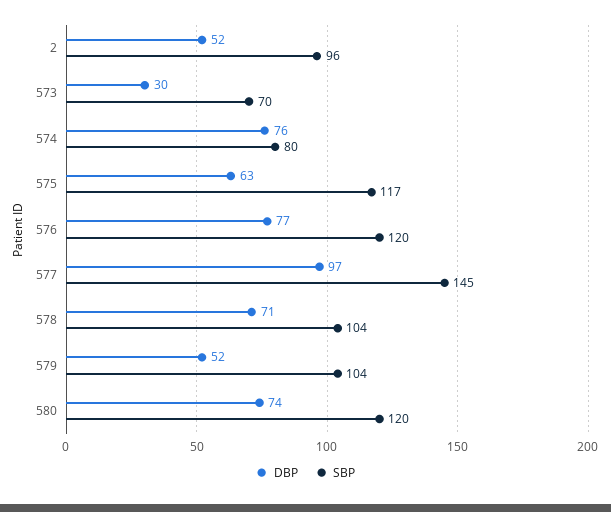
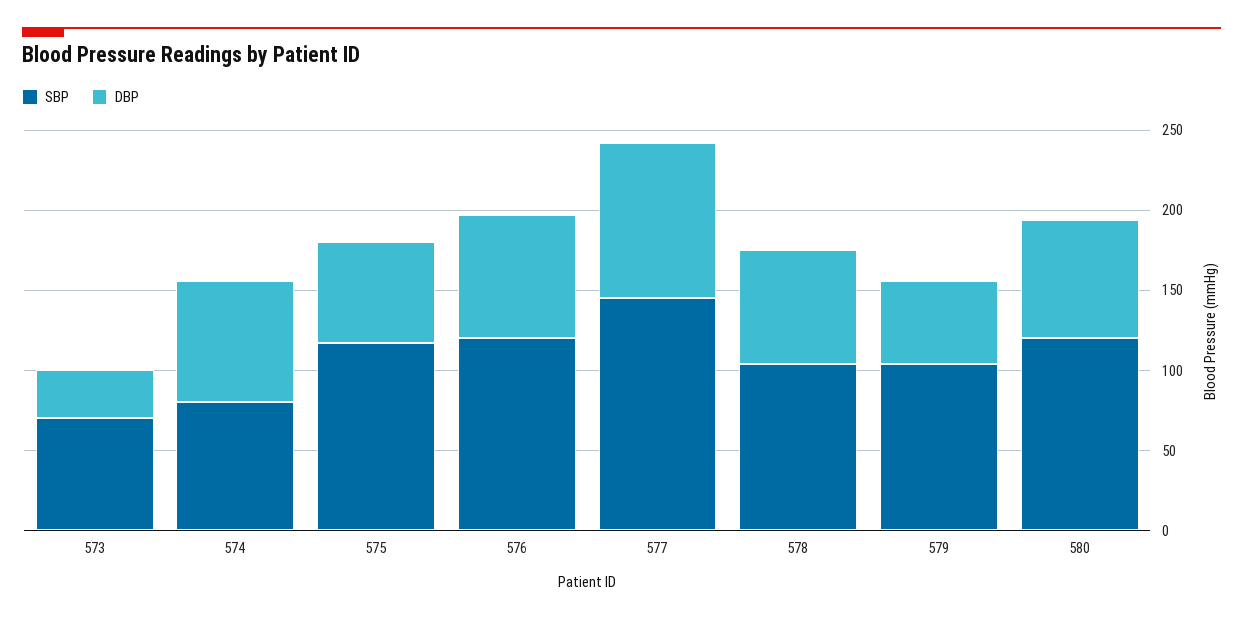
DBP, 2: 52 -> none
SBP, 2: 96 -> none

